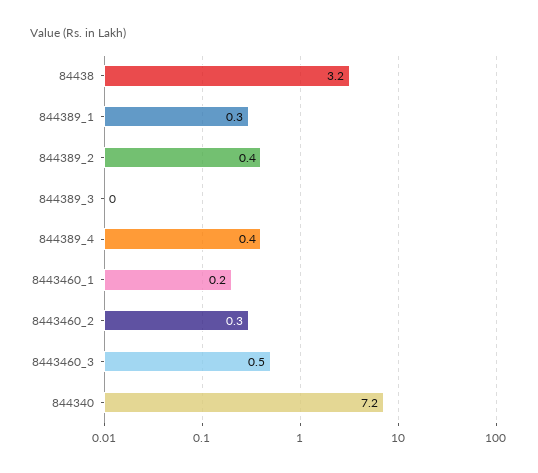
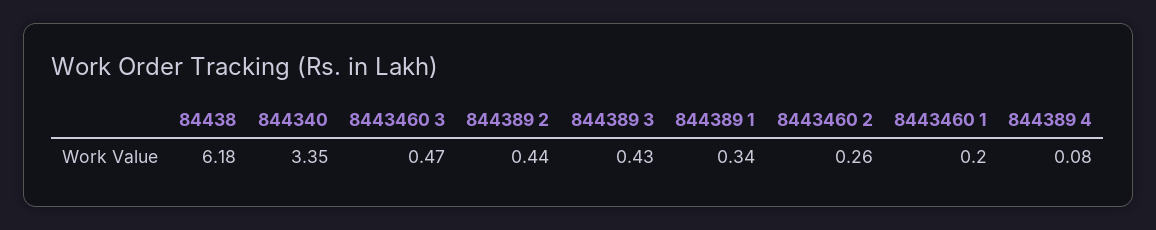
84438: 3.2 -> 6.18
844389_3: 0 -> 0.43
844389_4: 0.4 -> 0.08
844340: 7.2 -> 3.35

